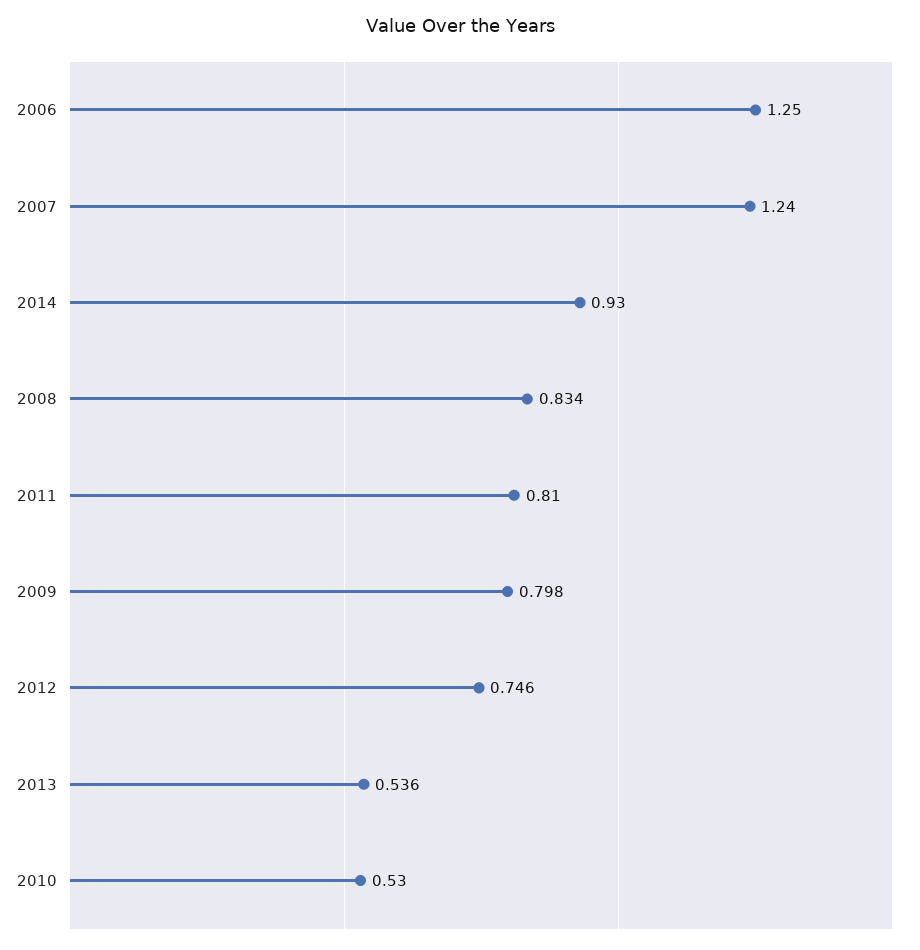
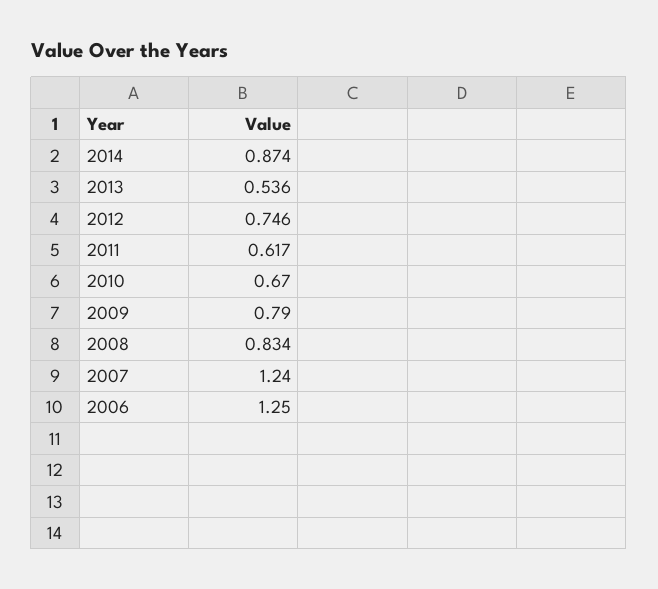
2014: 0.93 -> 0.874
2011: 0.81 -> 0.617
2009: 0.798 -> 0.79
2010: 0.53 -> 0.67

